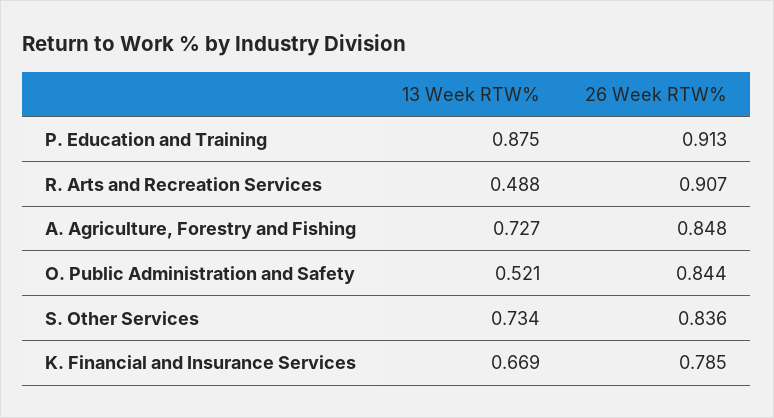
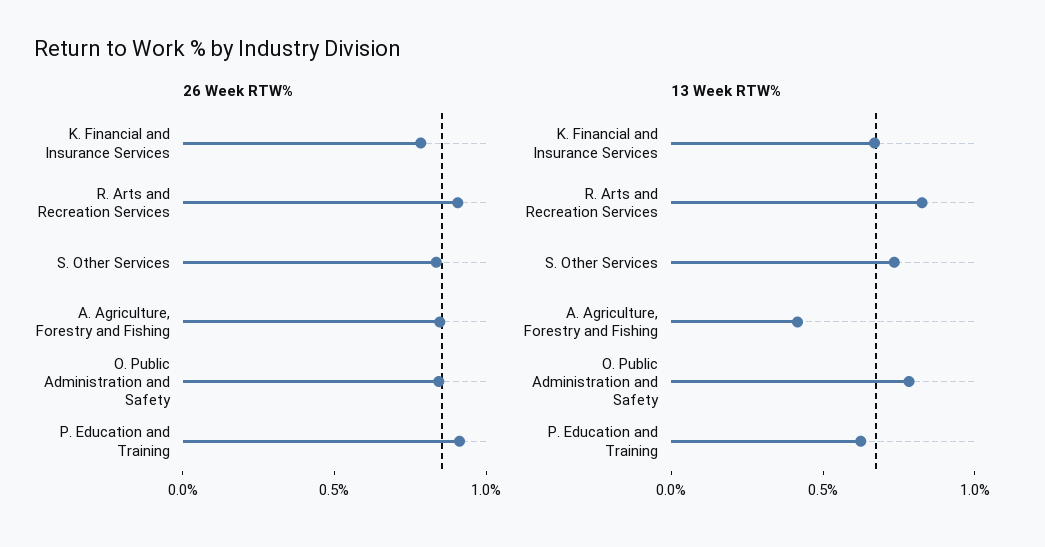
13 Week RTW%, P. Education and Training: 0.875 -> 0.6
13 Week RTW%, R. Arts and Recreation Services: 0.488 -> 0.8
13 Week RTW%, A. Agriculture, Forestry and Fishing: 0.727 -> 0.4
13 Week RTW%, O. Public Administration and Safety: 0.521 -> 0.8

